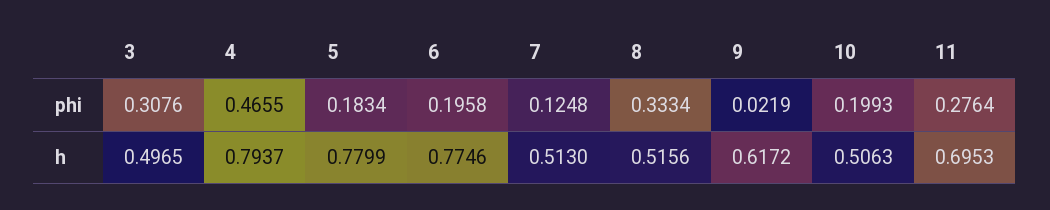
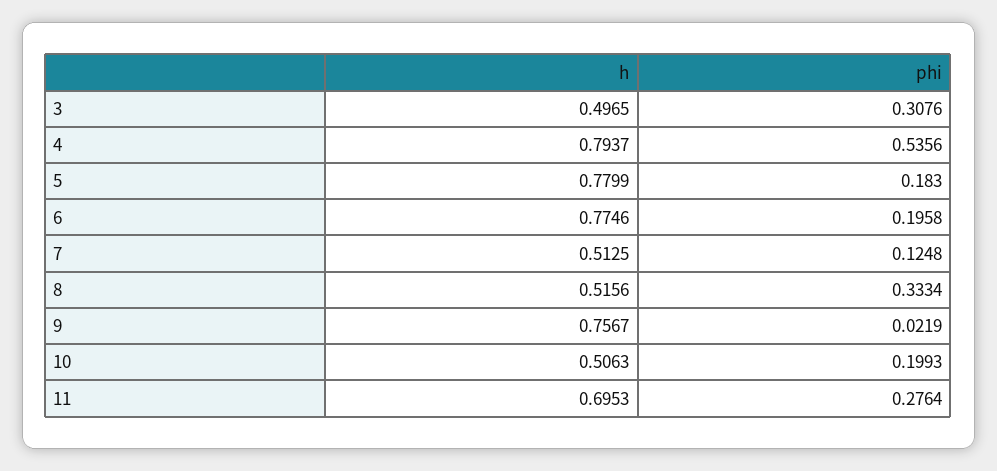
4, phi: 0.4655 -> 0.5356
5, phi: 0.1834 -> 0.183
7, h: 0.513 -> 0.5125
9, h: 0.6172 -> 0.7567

